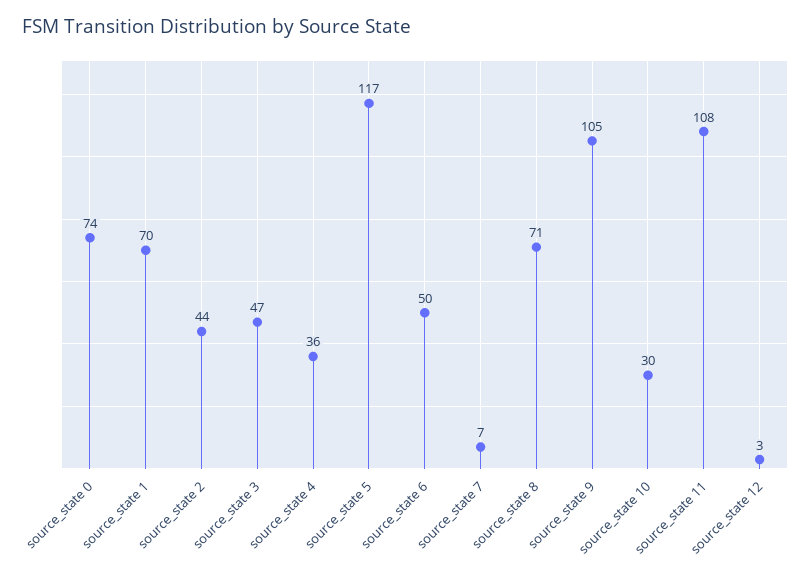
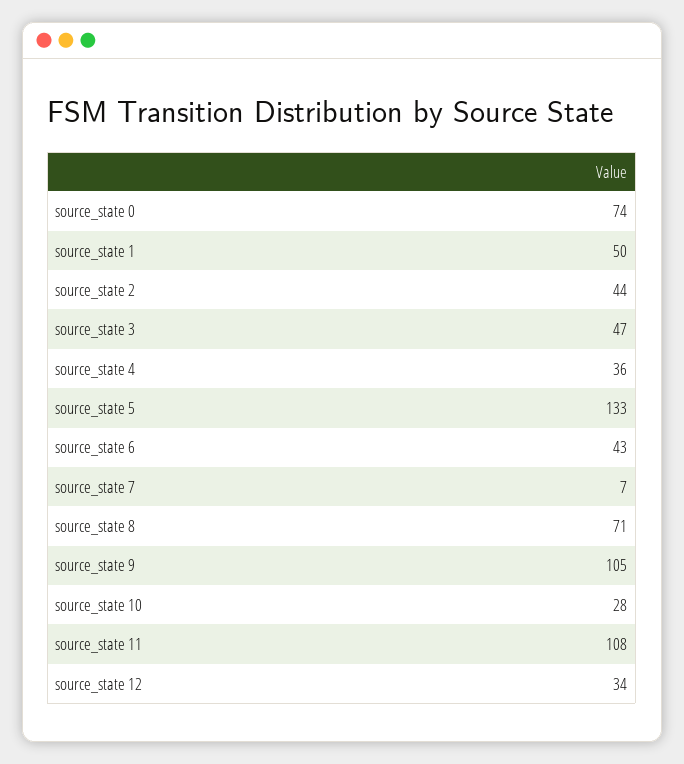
source_state 1: 70 -> 50
source_state 5: 117 -> 133
source_state 6: 50 -> 43
source_state 10: 30 -> 28
source_state 12: 3 -> 34

